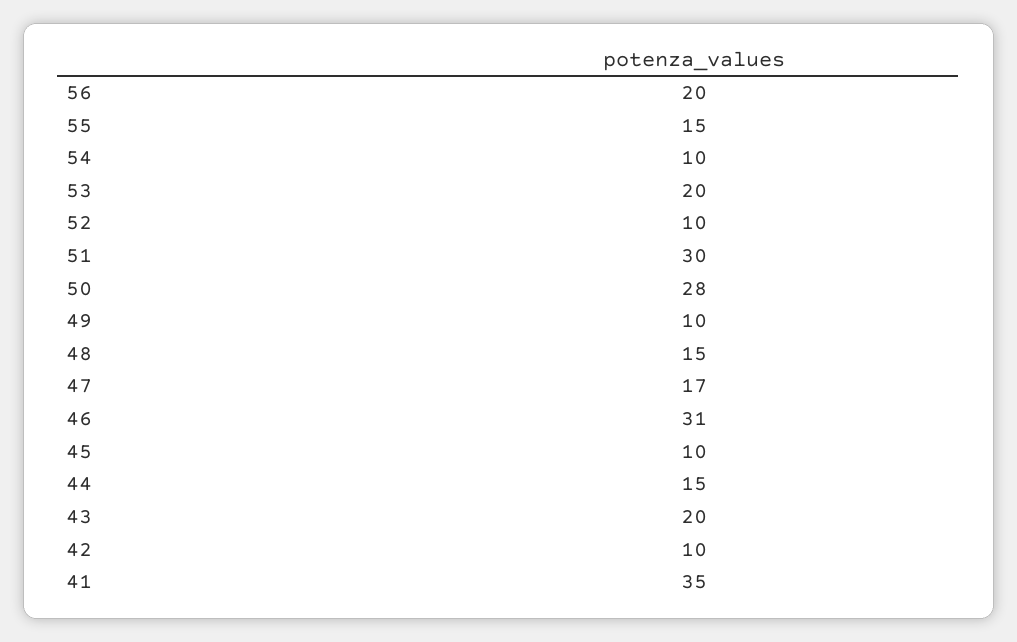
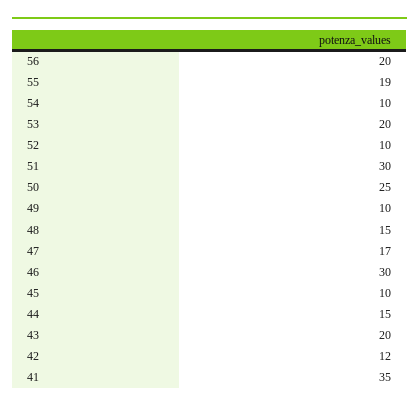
55: 15 -> 19
50: 28 -> 25
46: 31 -> 30
42: 10 -> 12

